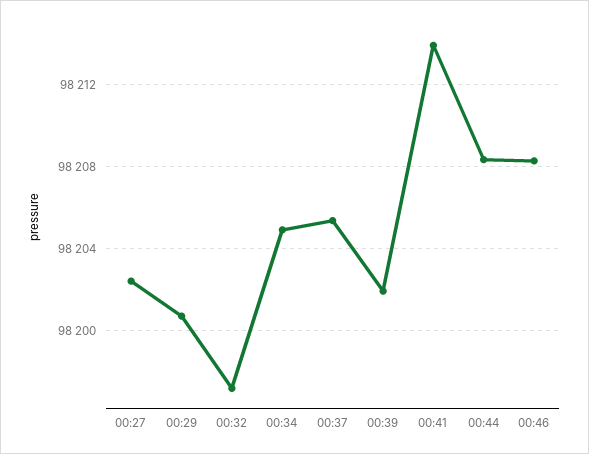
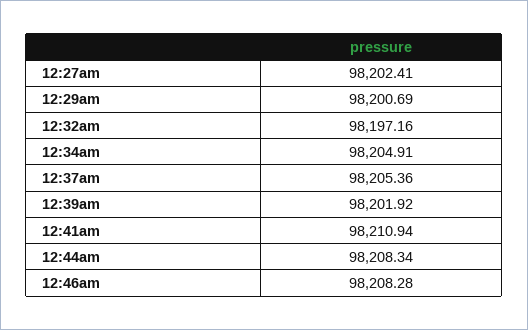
00:41: 98214 -> 98210.94

